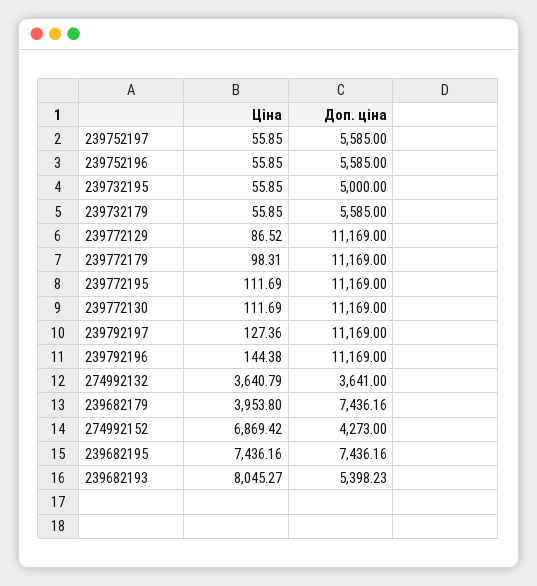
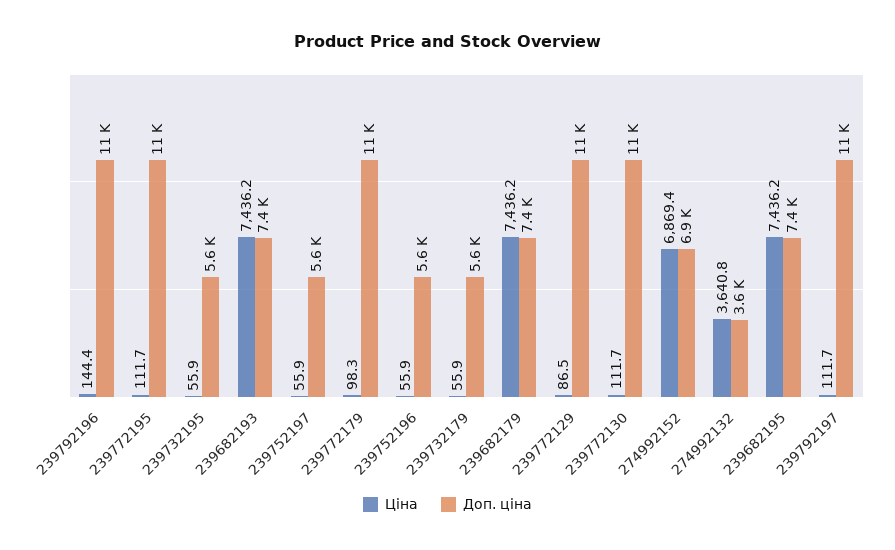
Доп. ціна, 239732195: 5000 -> 5600
Ціна, 239792197: 127.36 -> 111.7
Ціна, 239682179: 3953.8 -> 7436.2
Доп. ціна, 274992152: 4273 -> 6900
Ціна, 239682193: 8045.27 -> 7436.2
Доп. ціна, 239682193: 5398.23 -> 7400

